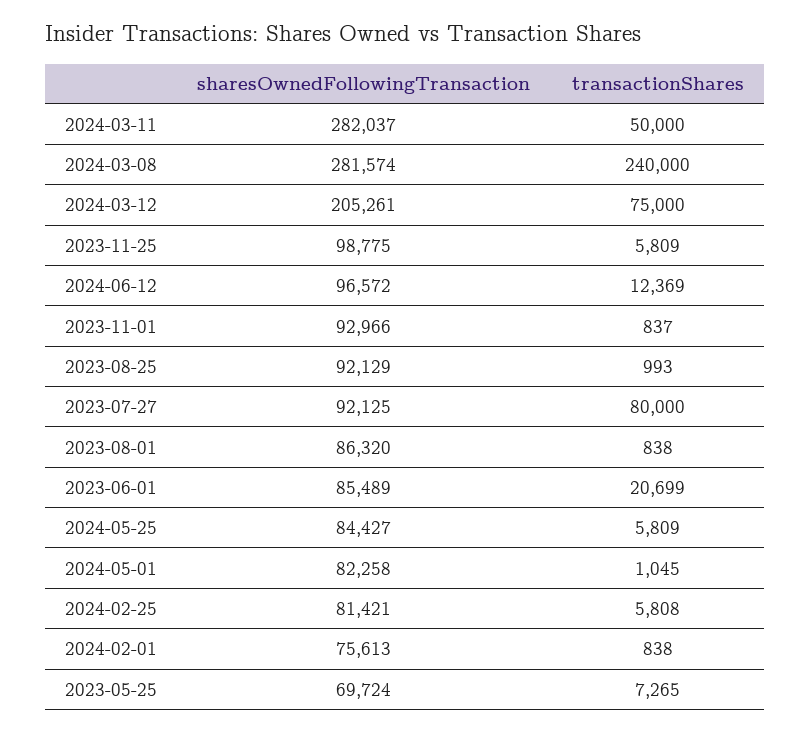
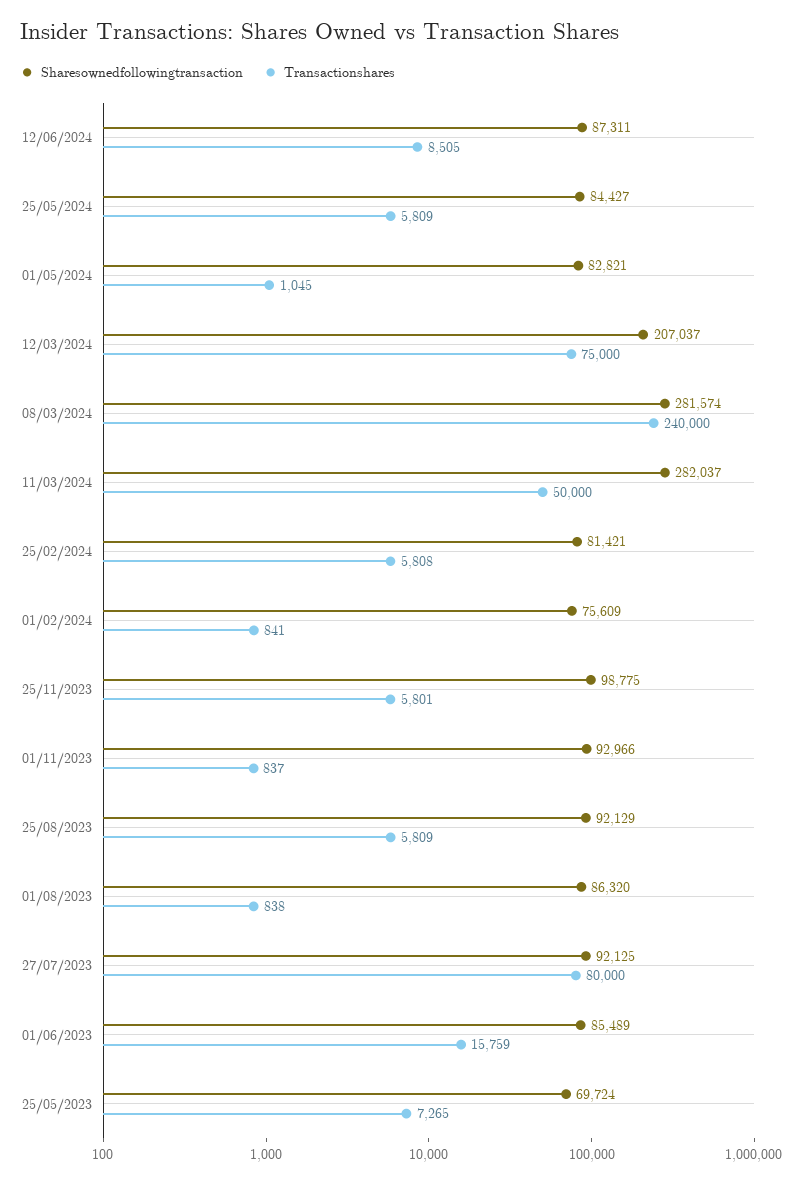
sharesOwnedFollowingTransaction, 2024-03-12: 205261 -> 207037
transactionShares, 2023-11-25: 5809 -> 5801
sharesOwnedFollowingTransaction, 2024-06-12: 96572 -> 87311
transactionShares, 2024-06-12: 12369 -> 8505
transactionShares, 2023-08-25: 993 -> 5809
transactionShares, 2023-06-01: 20699 -> 15759
sharesOwnedFollowingTransaction, 2024-05-01: 82258 -> 82821
sharesOwnedFollowingTransaction, 2024-02-01: 75613 -> 75609
transactionShares, 2024-02-01: 838 -> 841

